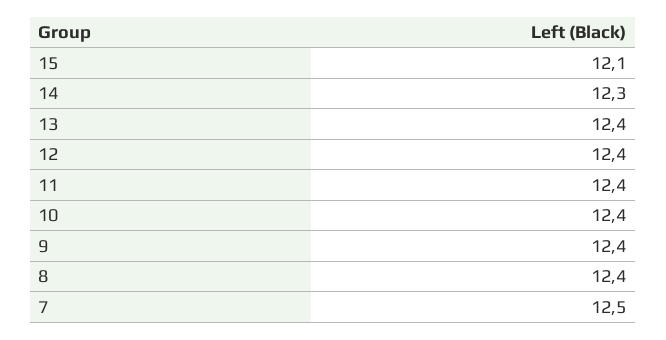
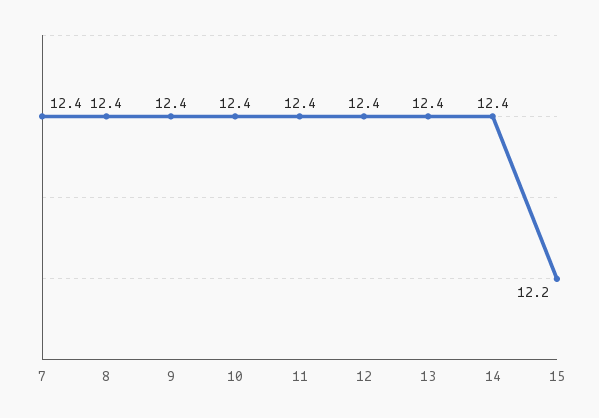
15: 12.1 -> 12.2
14: 12.3 -> 12.4
7: 12.5 -> 12.4

